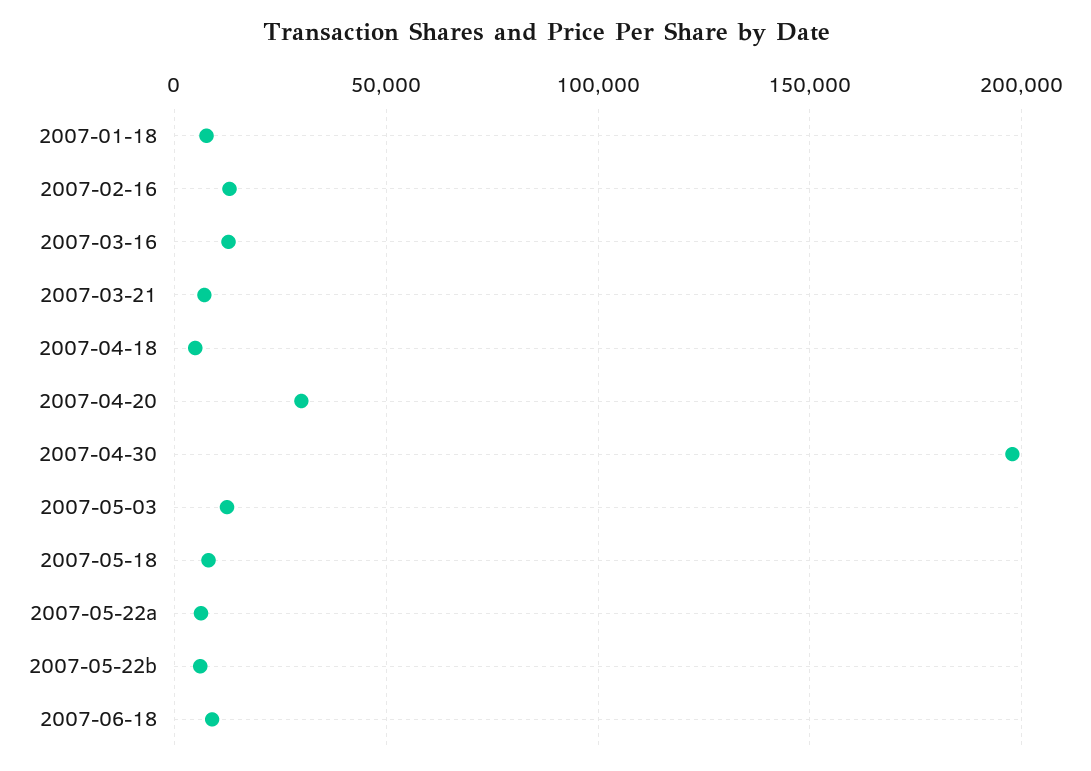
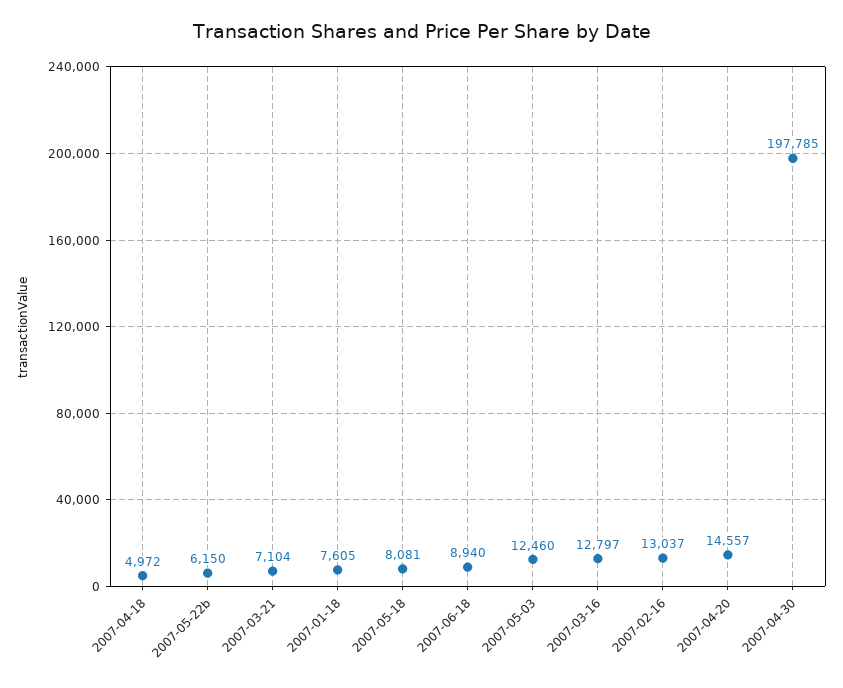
2007-04-20: 30000 -> 14557
2007-05-22a: 5000 -> none

